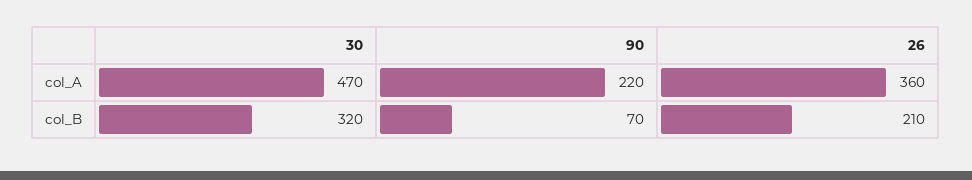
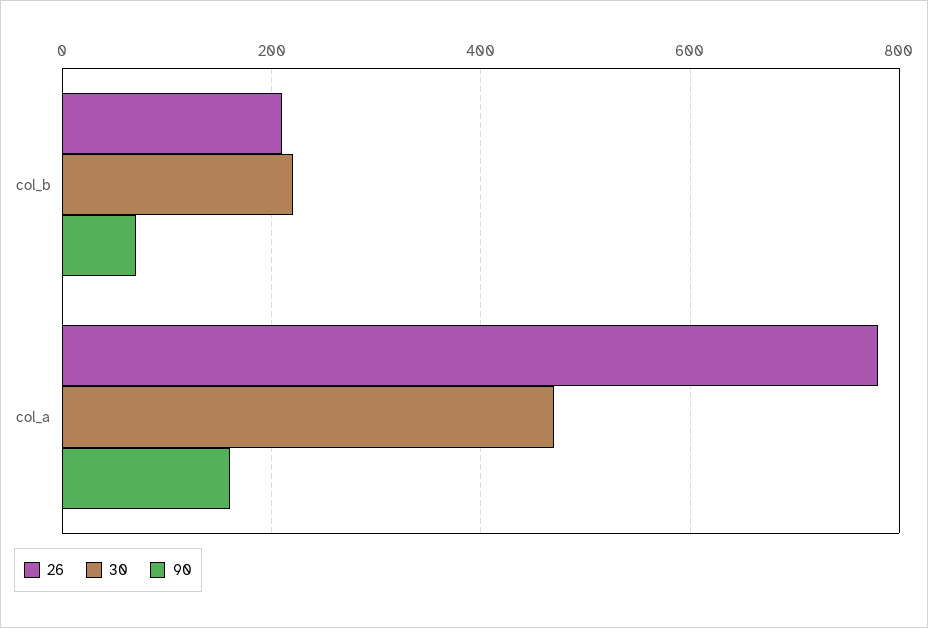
90, col_A: 220 -> 160
26, col_A: 360 -> 780
30, col_B: 320 -> 220

